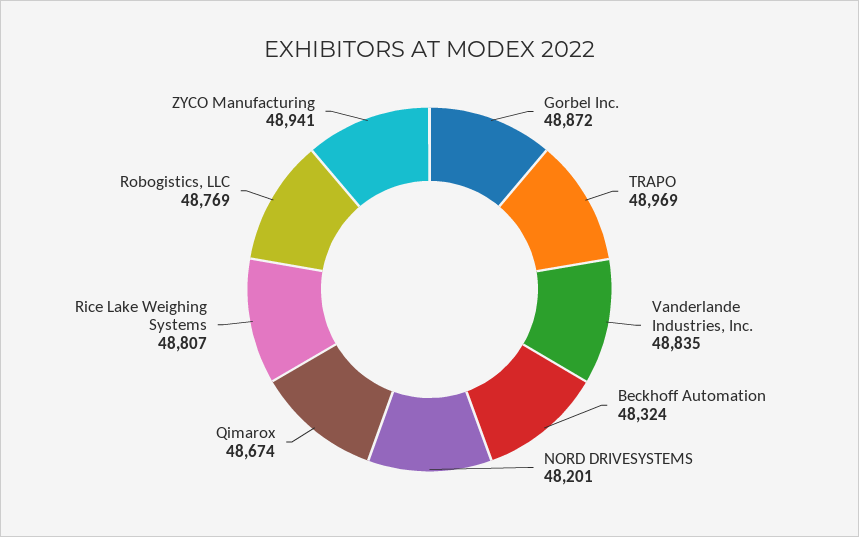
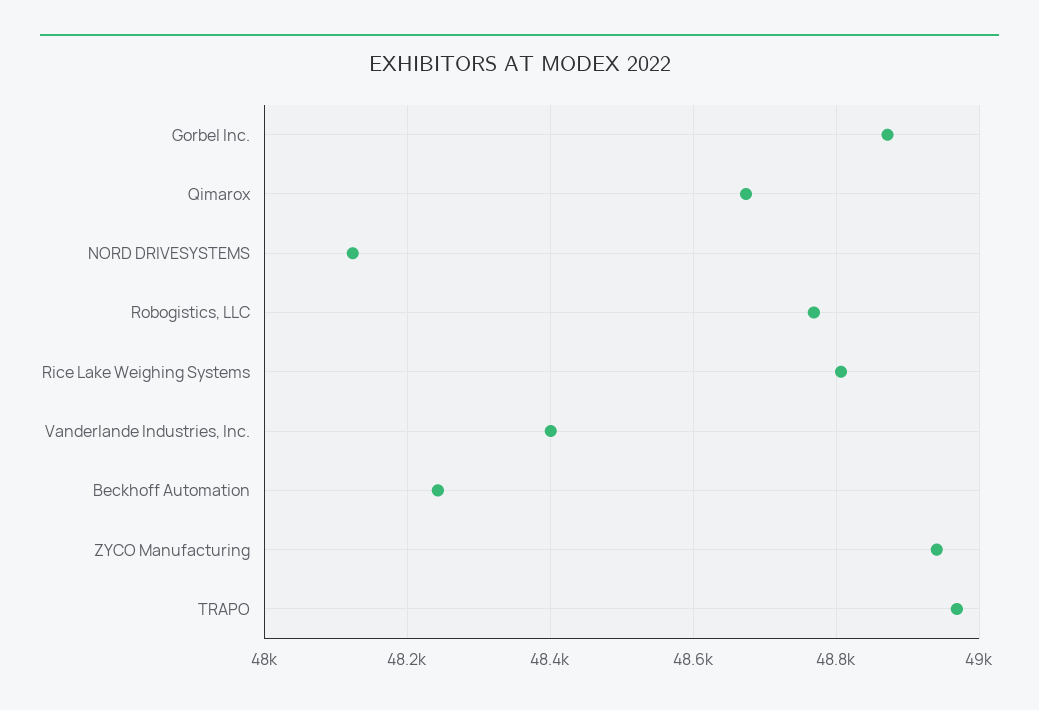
Vanderlande Industries, Inc.: 48835 -> 48400
Beckhoff Automation: 48324 -> 48240
NORD DRIVESYSTEMS: 48201 -> 48120

